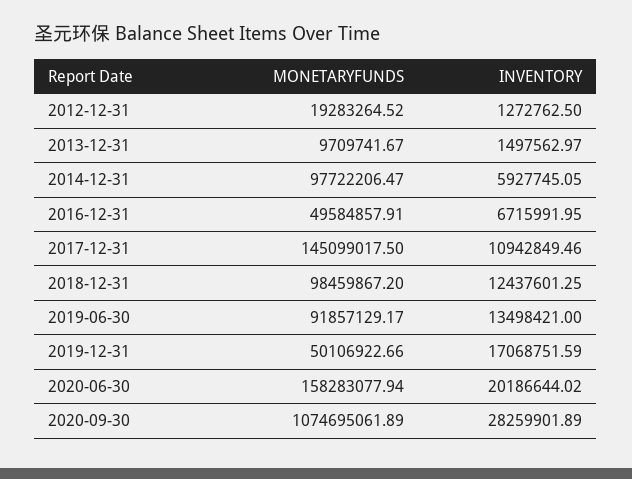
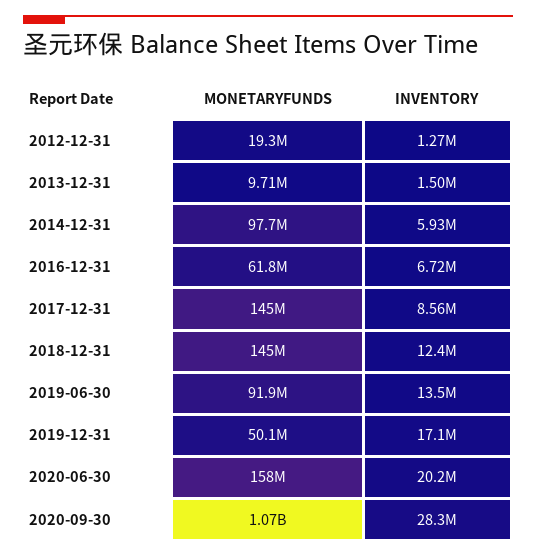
MONETARYFUNDS, 2016-12-31: 49584857.91 -> 61800000
INVENTORY, 2017-12-31: 10942849.46 -> 8560000
MONETARYFUNDS, 2018-12-31: 98459867.2 -> 145000000

